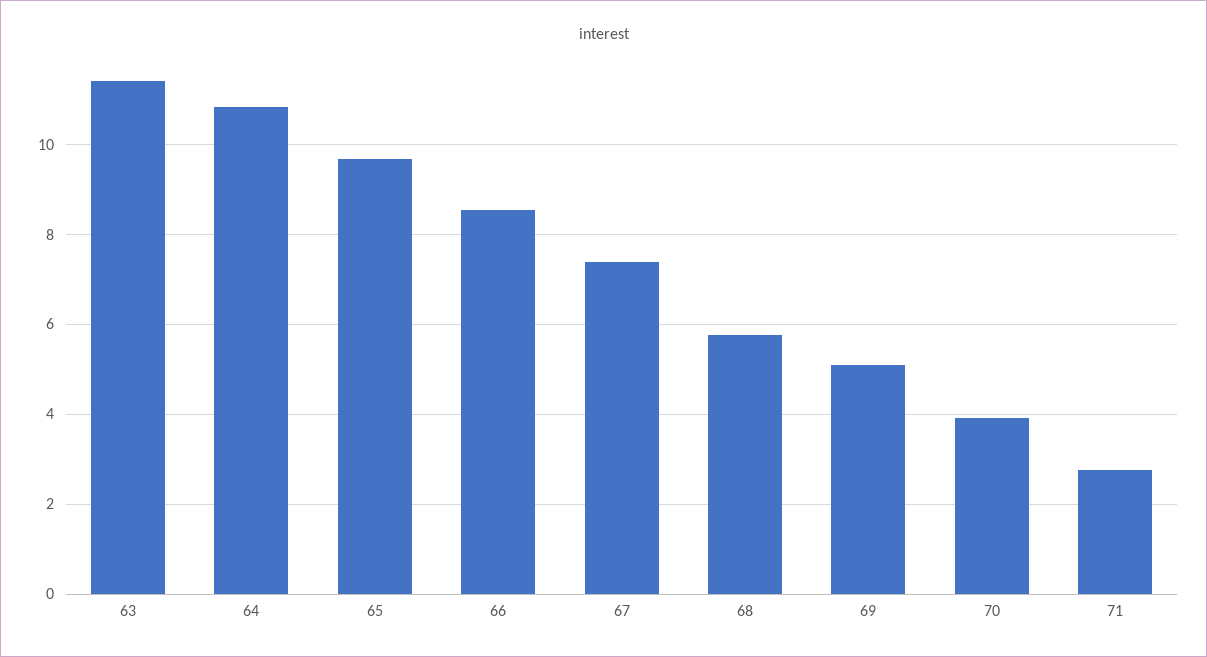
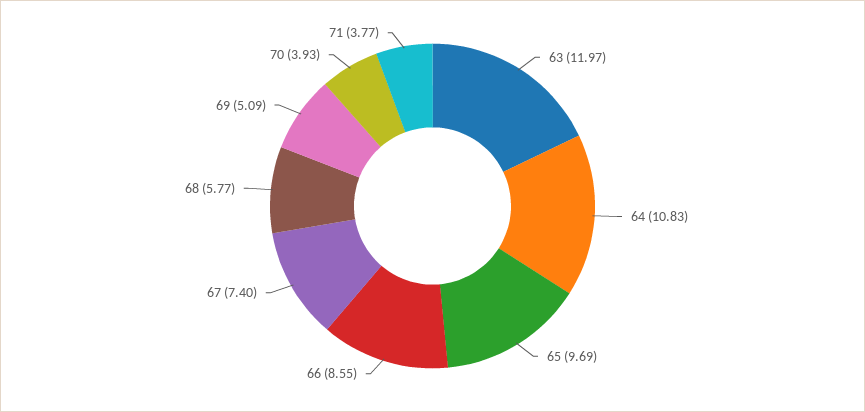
63: 11.4 -> 11.97
71: 2.8 -> 3.77

